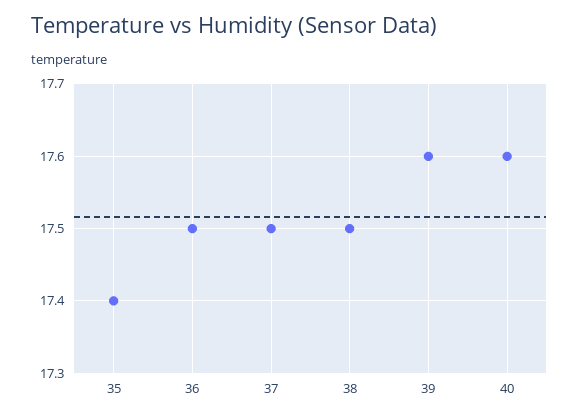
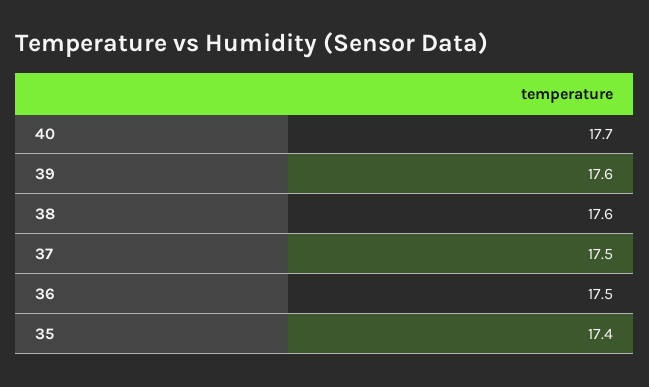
38: 17.5 -> 17.6
40: 17.6 -> 17.7

